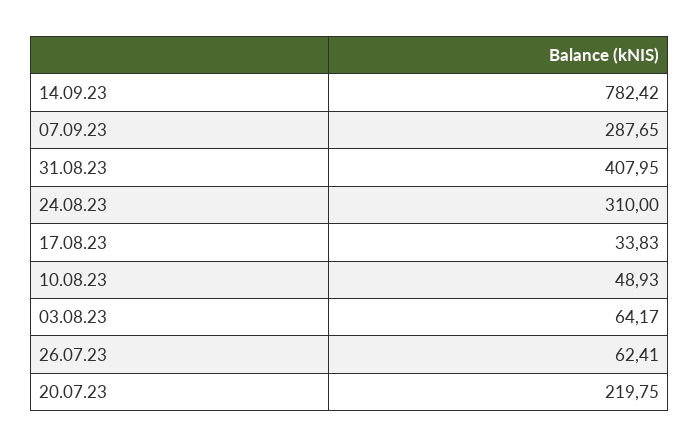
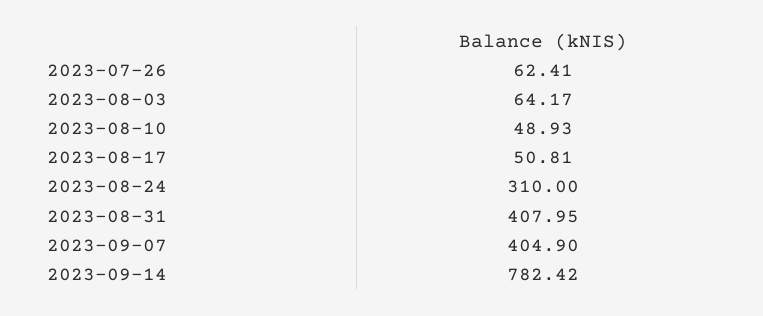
07.09.23: 287.65 -> 404.9
17.08.23: 33.83 -> 50.81
20.07.23: 219.75 -> none

